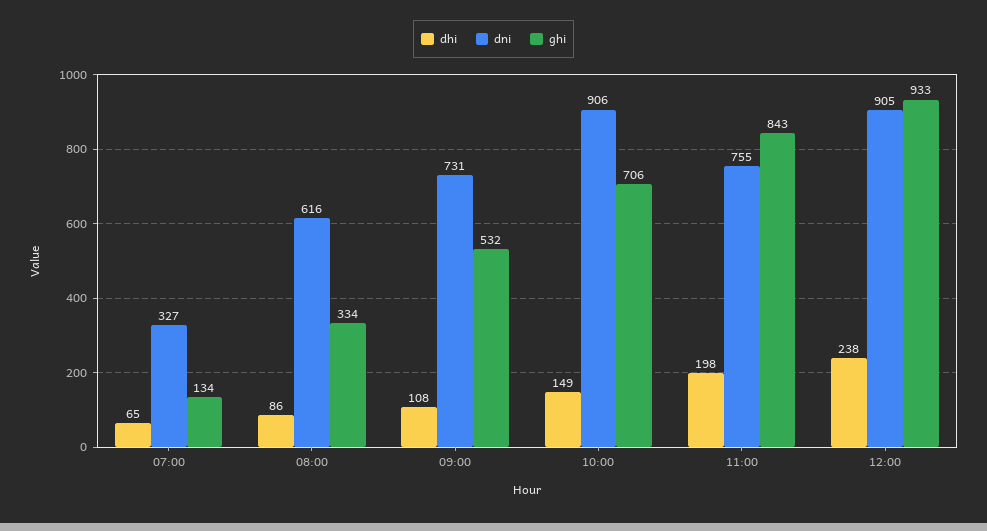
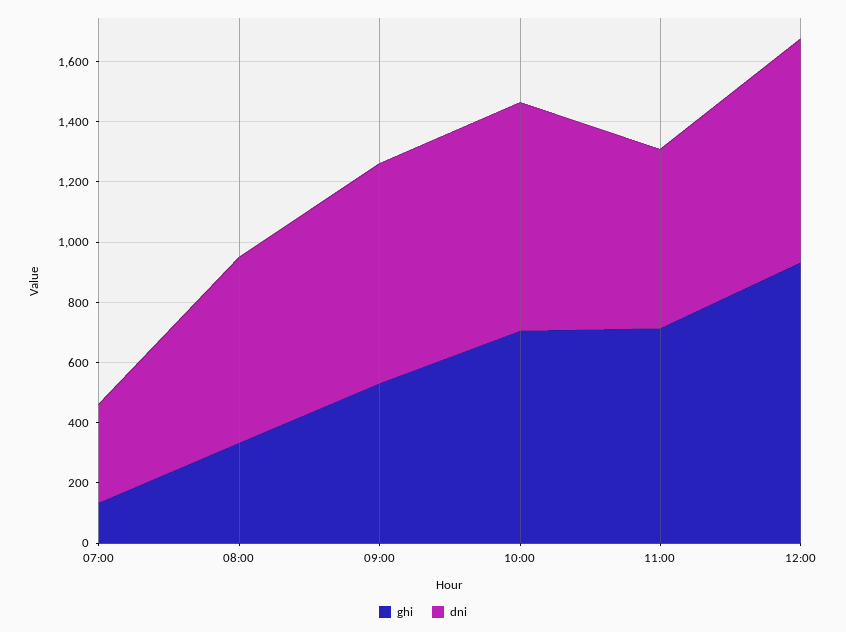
dhi, 07:00: 65 -> none
dhi, 08:00: 86 -> none
dhi, 09:00: 108 -> none
dhi, 10:00: 149 -> none
dni, 10:00: 906 -> 750
dhi, 11:00: 198 -> none
dni, 11:00: 755 -> 600
ghi, 11:00: 843 -> 700
dhi, 12:00: 238 -> none
dni, 12:00: 905 -> 750

